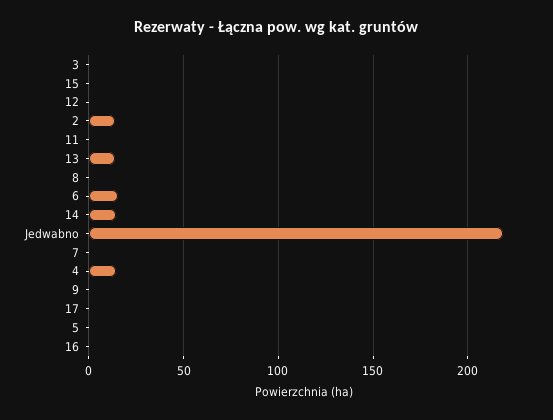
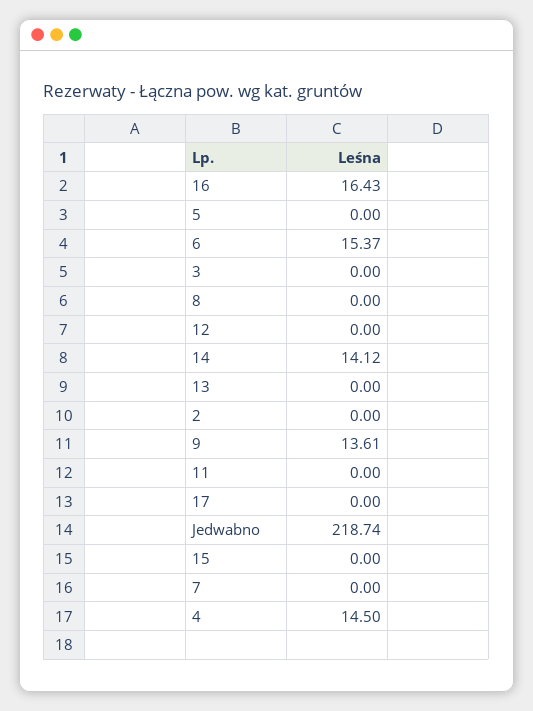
2: 15 -> 0
13: 15 -> 0
9: 0 -> 13.61
16: 0 -> 16.43

